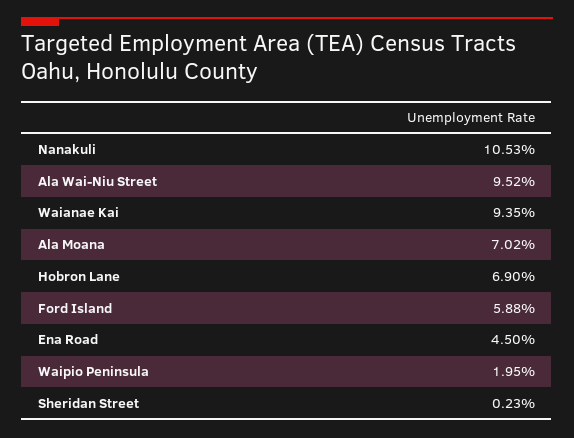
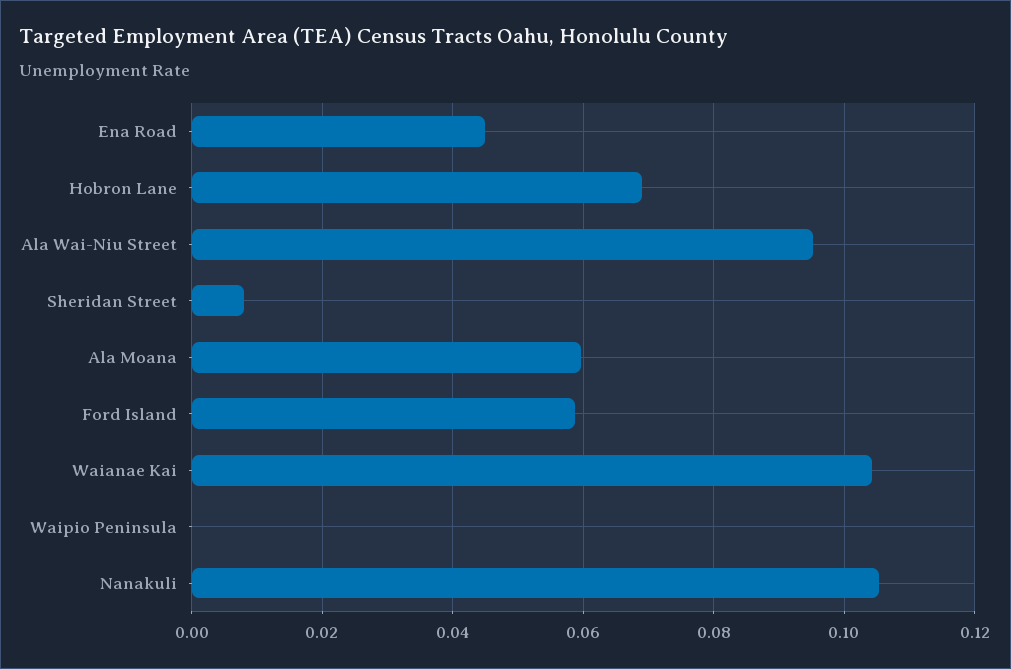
Waianae Kai: 0.0935 -> 0.104
Ala Moana: 0.0702 -> 0.06
Waipio Peninsula: 0.0195 -> 0
Sheridan Street: 0.0023 -> 0.008

